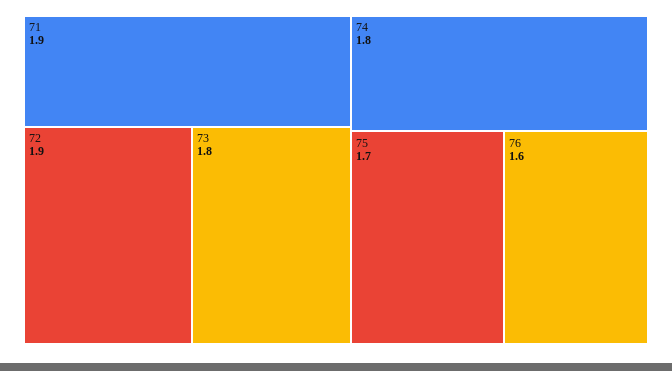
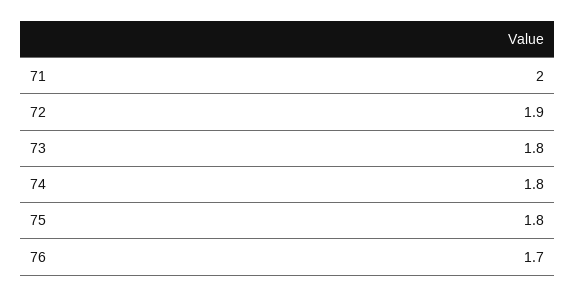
71: 1.9 -> 2
75: 1.7 -> 1.8
76: 1.6 -> 1.7

